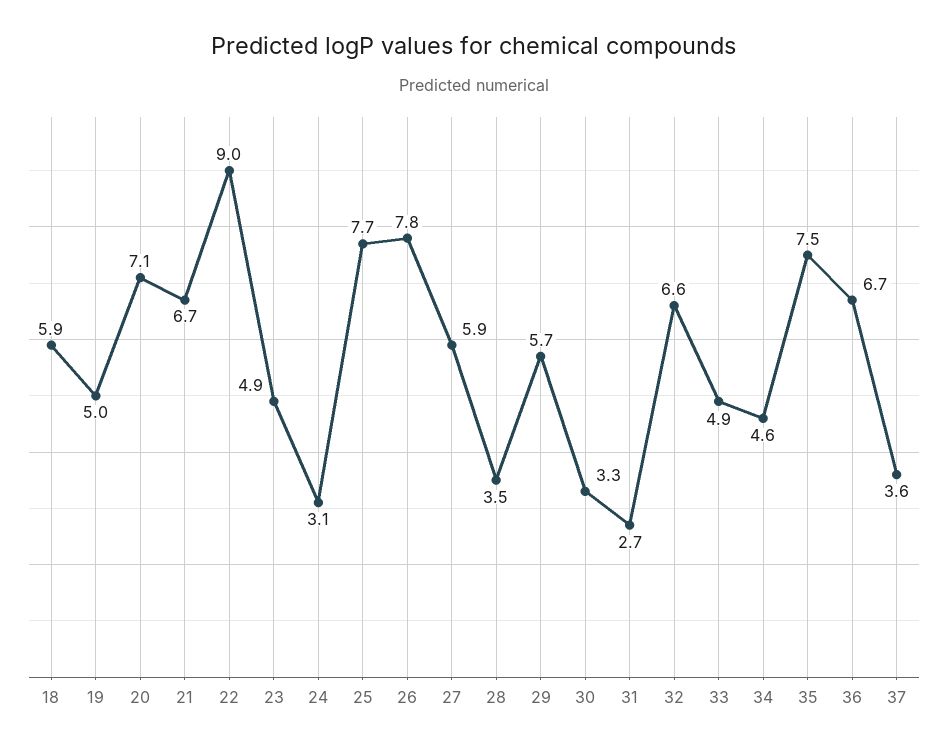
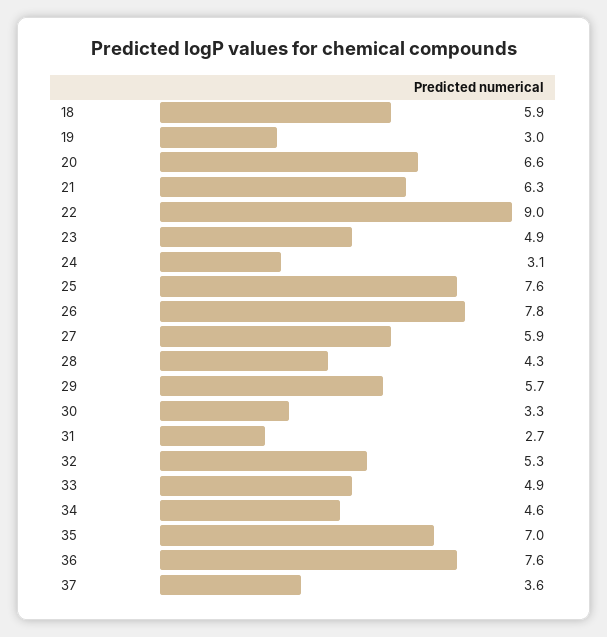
19: 5 -> 3
20: 7.1 -> 6.6
21: 6.7 -> 6.3
25: 7.7 -> 7.6
28: 3.5 -> 4.3
32: 6.6 -> 5.3
35: 7.5 -> 7
36: 6.7 -> 7.6

